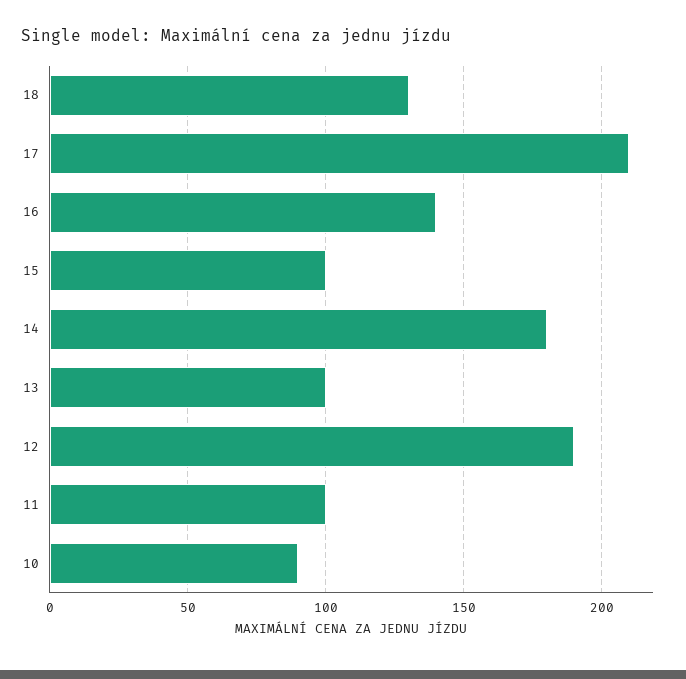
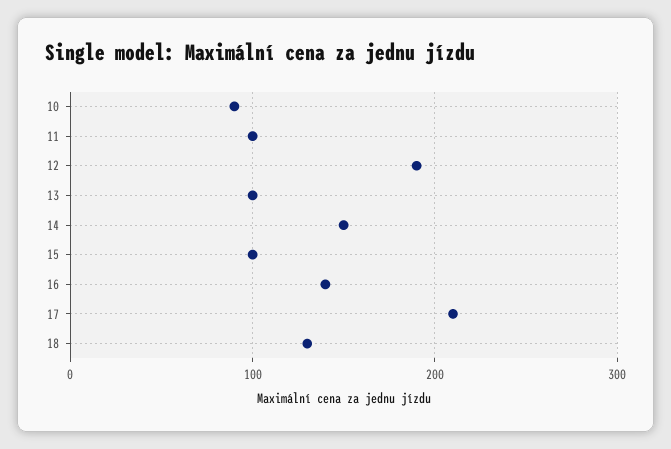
14: 180 -> 150

